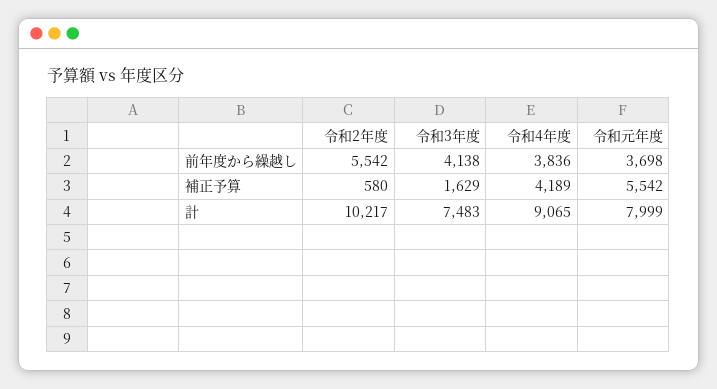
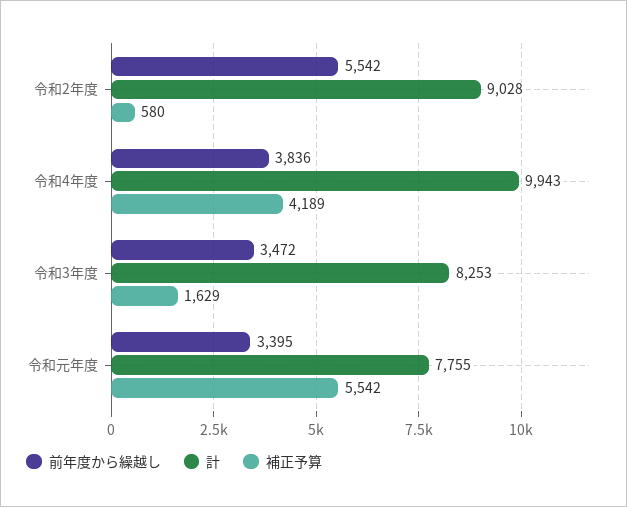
前年度から繰越し, 令和3年度: 4138 -> 3472
前年度から繰越し, 令和元年度: 3698 -> 3395
計, 令和2年度: 10217 -> 9028
計, 令和3年度: 7483 -> 8253
計, 令和4年度: 9065 -> 9943
計, 令和元年度: 7999 -> 7755

